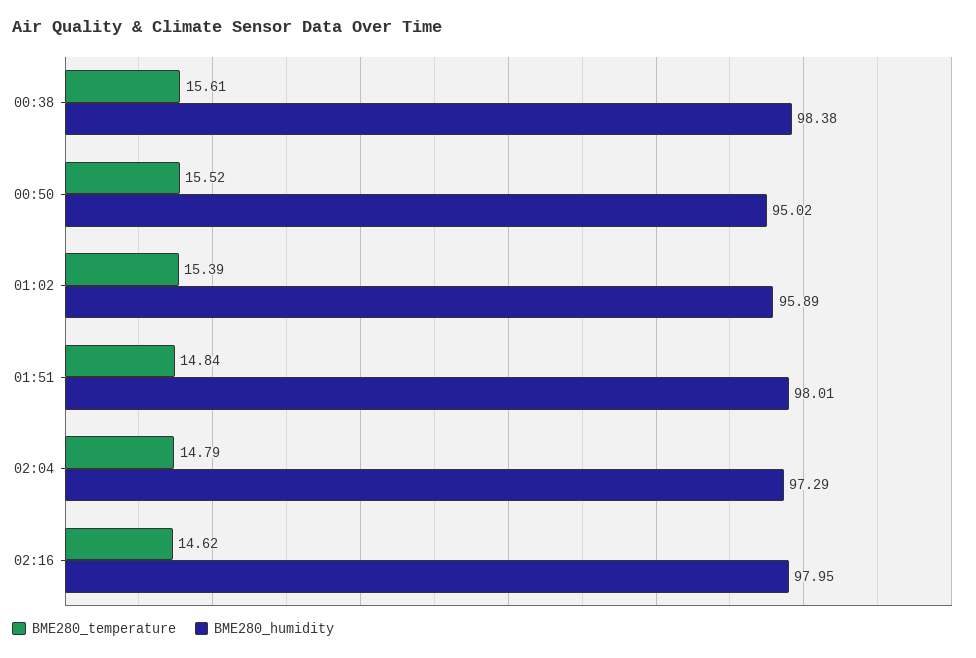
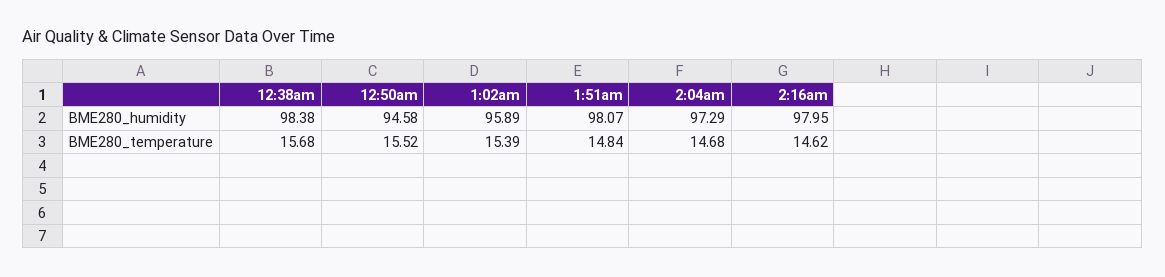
BME280_temperature, 00:38: 15.61 -> 15.68
BME280_humidity, 00:50: 95.02 -> 94.58
BME280_humidity, 01:51: 98.01 -> 98.07
BME280_temperature, 02:04: 14.79 -> 14.68

